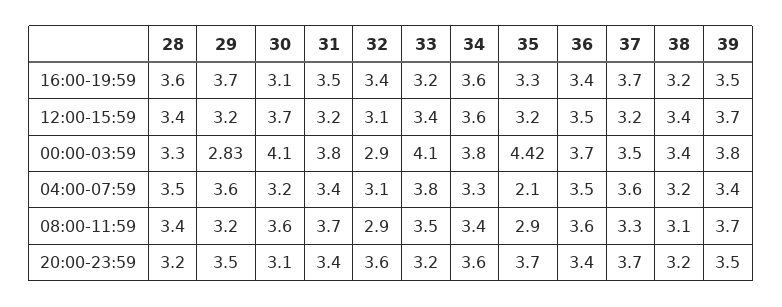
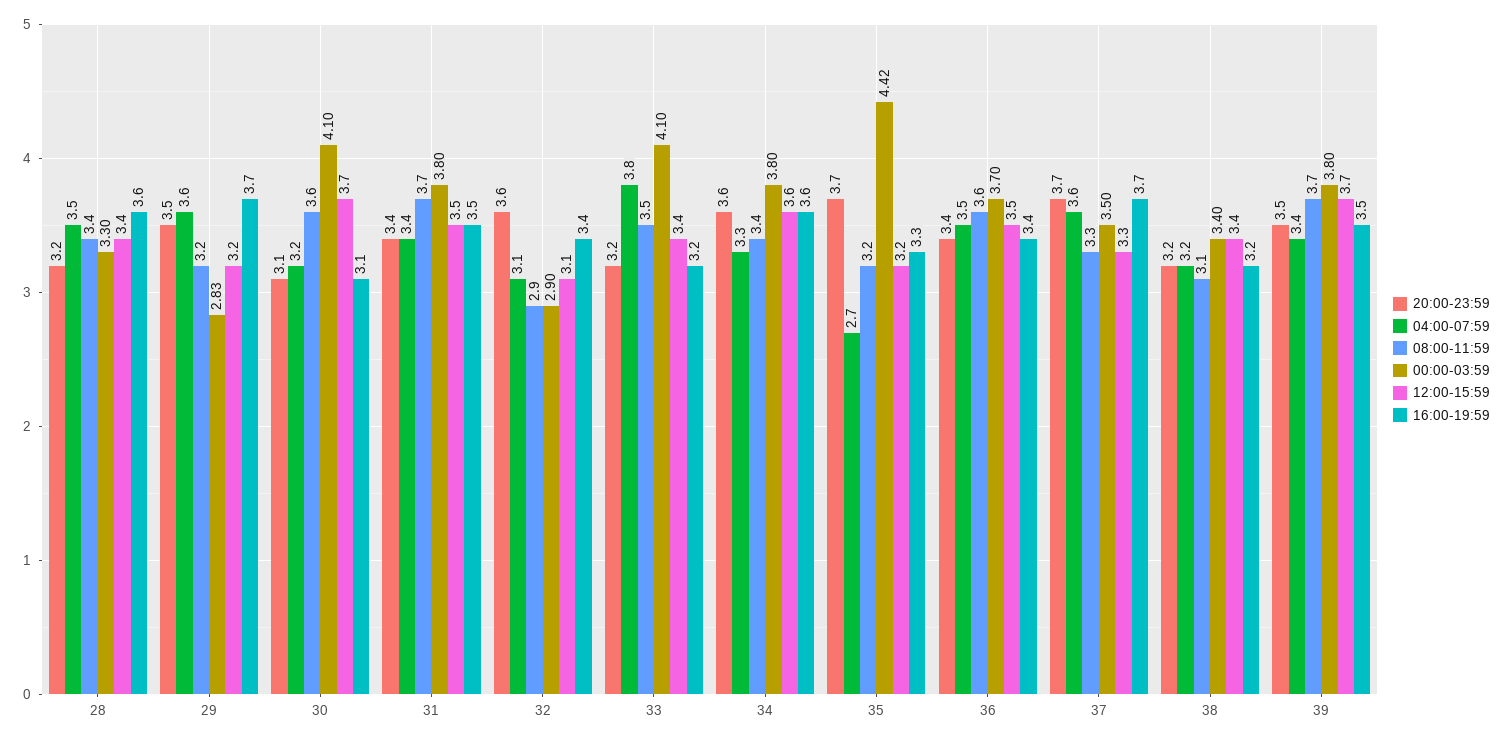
12:00-15:59, 31: 3.2 -> 3.5
12:00-15:59, 37: 3.2 -> 3.3
04:00-07:59, 35: 2.1 -> 2.7
08:00-11:59, 35: 2.9 -> 3.2

